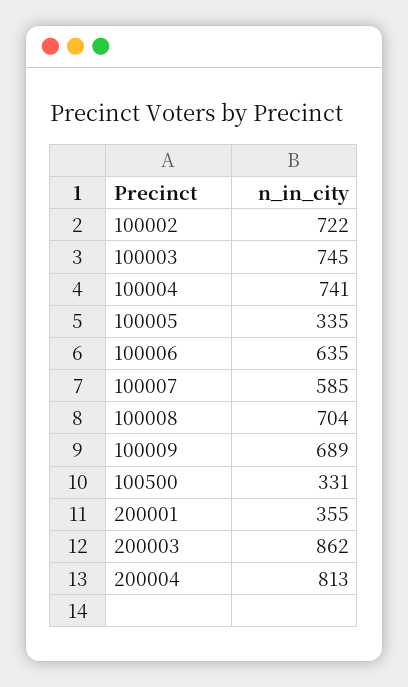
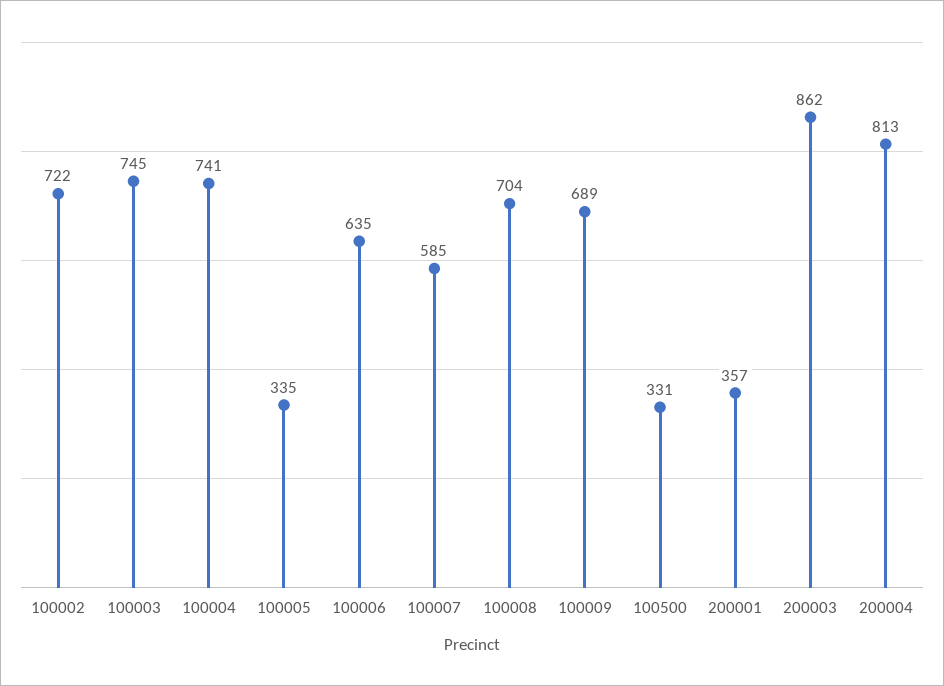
200001: 355 -> 357

